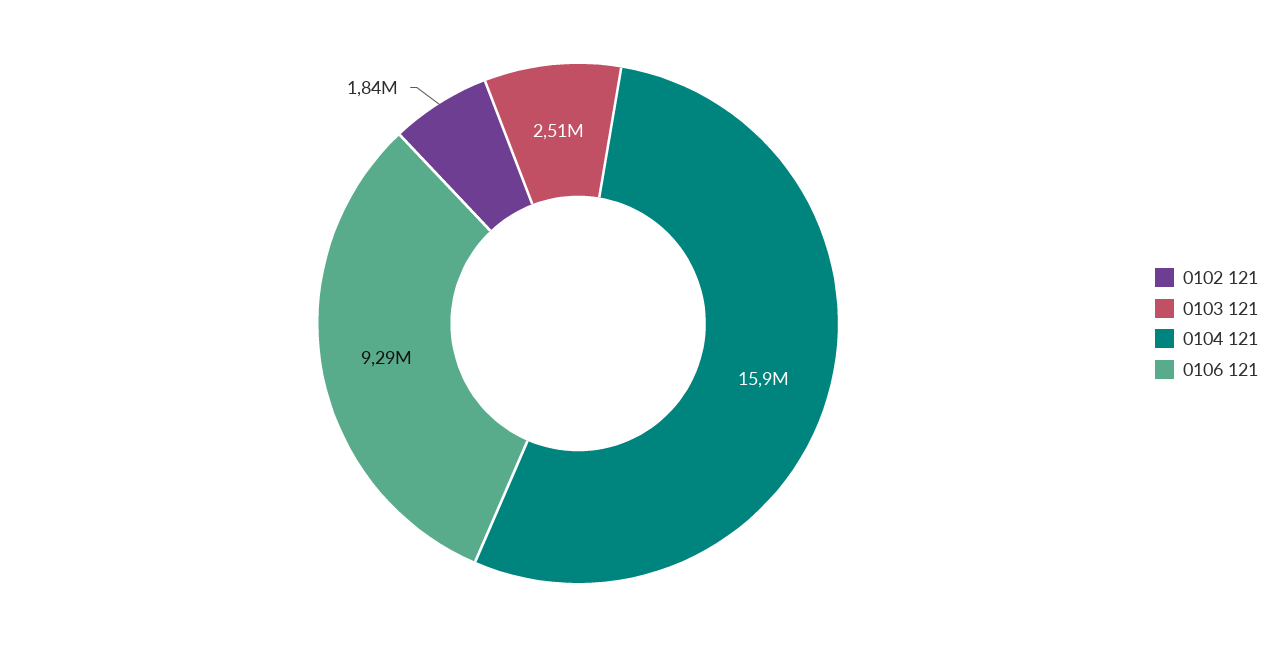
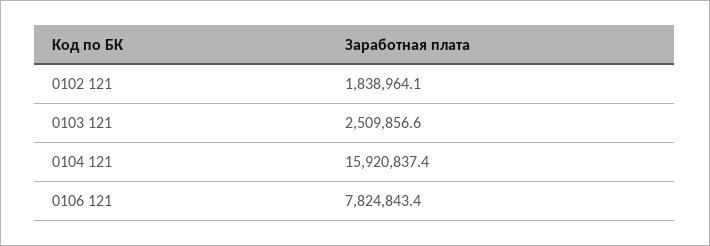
0106 121: 9290000 -> 7824843.4

